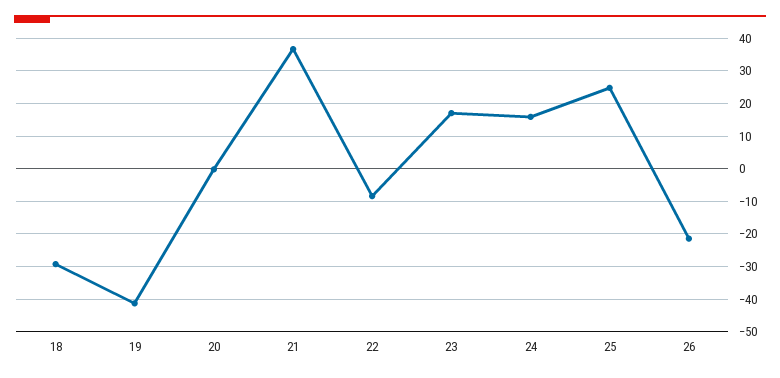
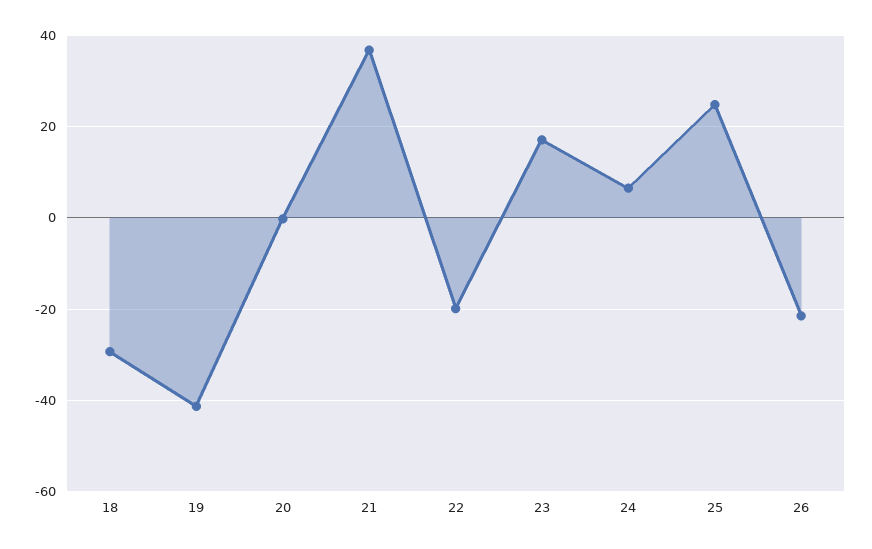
22: -8 -> -20
24: 16 -> 6

